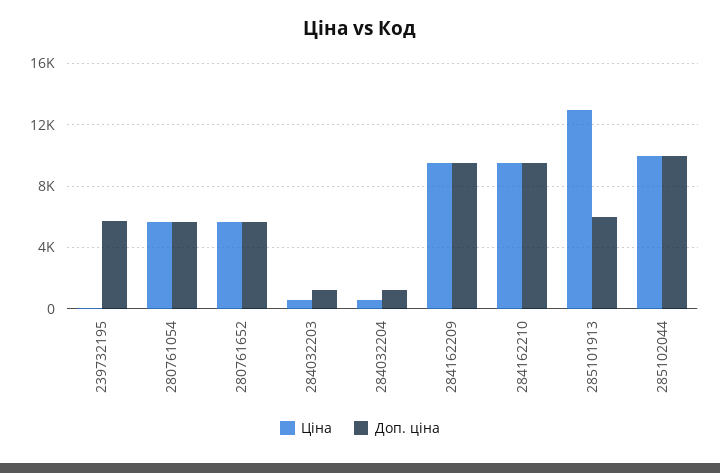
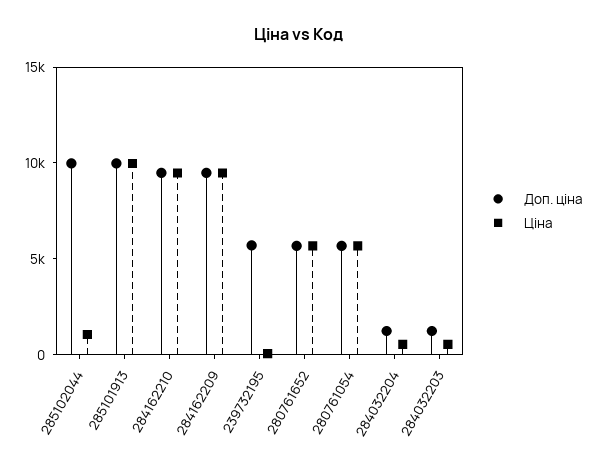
Ціна, 285101913: 13000 -> 10000
Доп. ціна, 285101913: 6000 -> 10000
Ціна, 285102044: 10000 -> 1000

